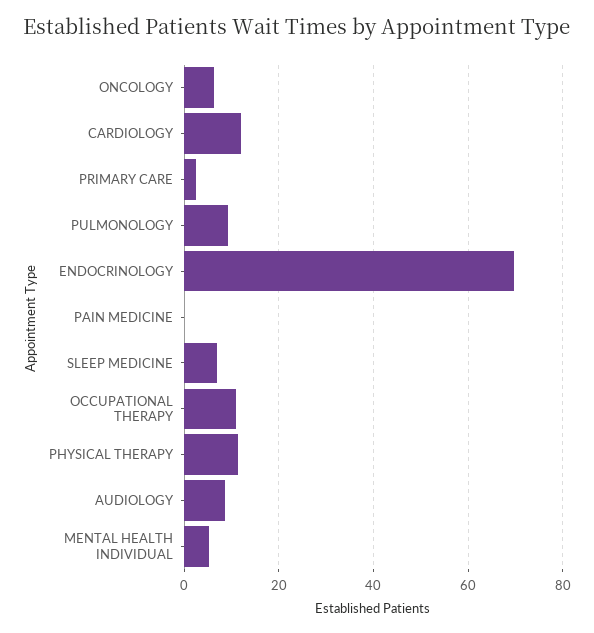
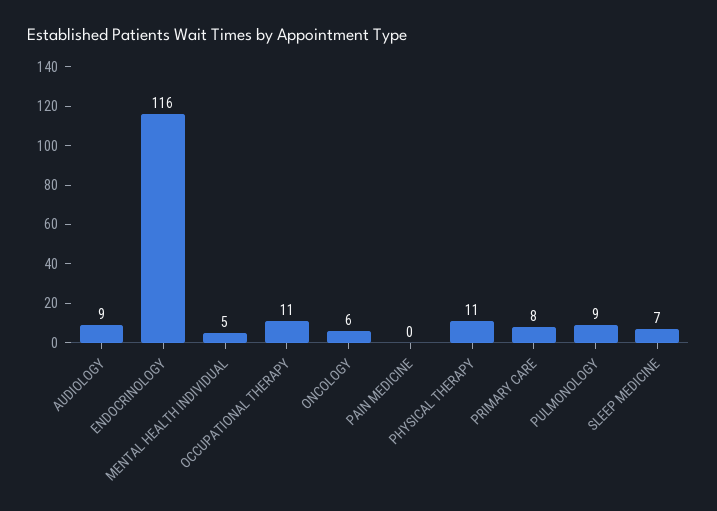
CARDIOLOGY: 12 -> none
PRIMARY CARE: 2 -> 8
ENDOCRINOLOGY: 70 -> 116

